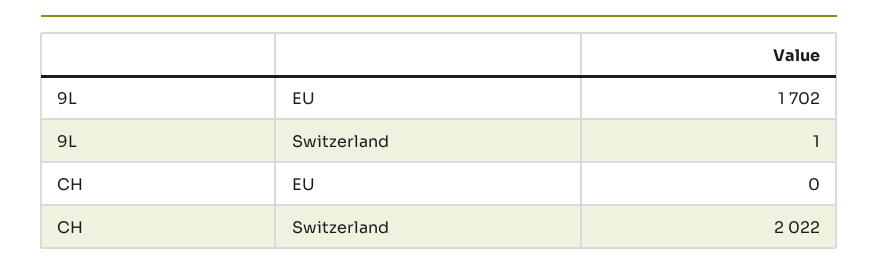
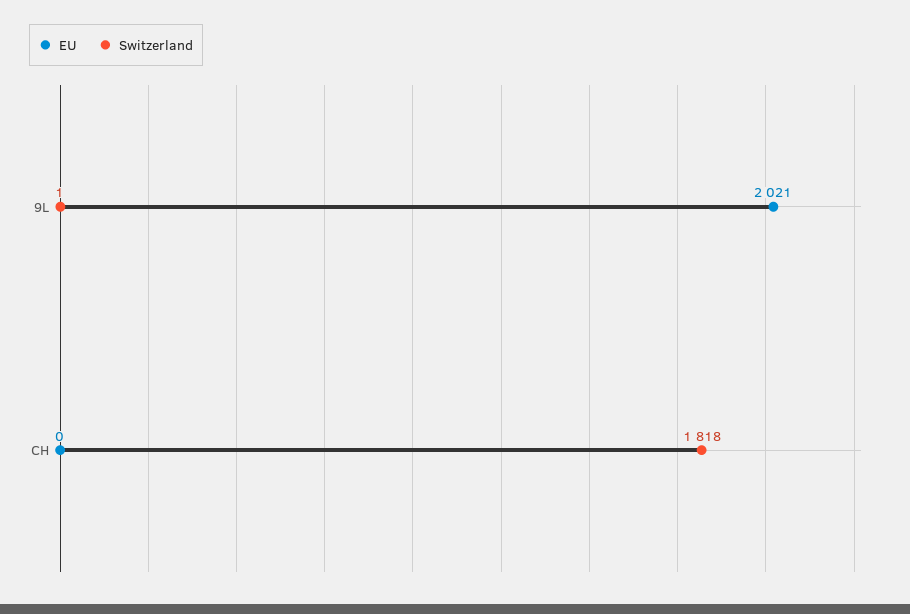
EU, 9L: 1702 -> 2021
Switzerland, CH: 2022 -> 1818

